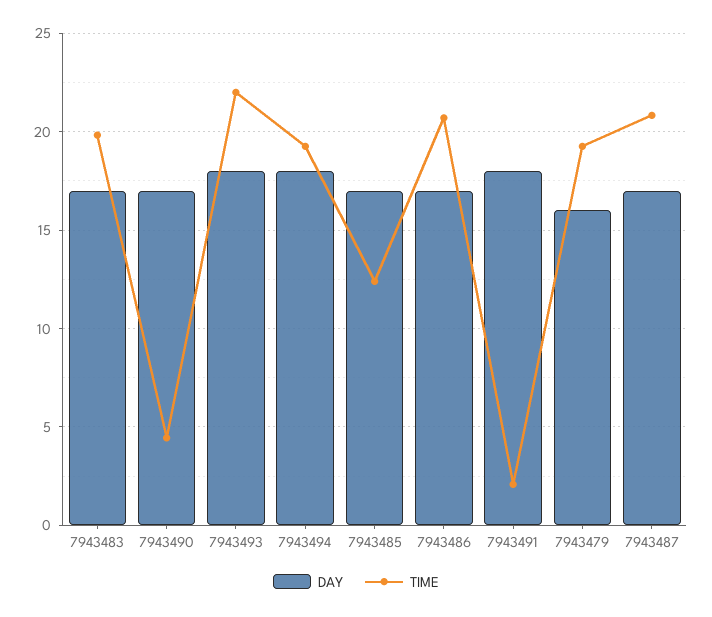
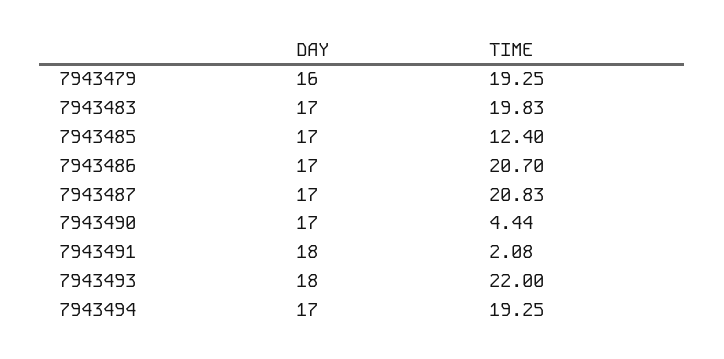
DAY, 7943494: 18 -> 17

